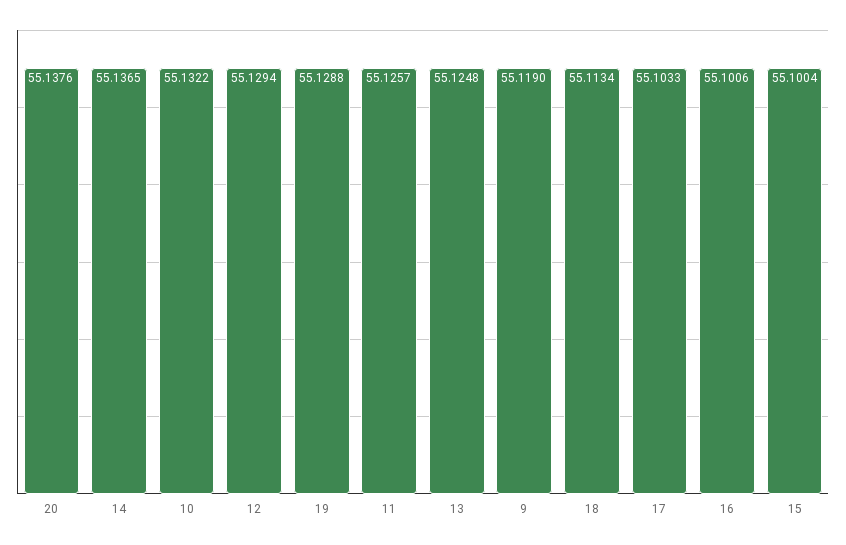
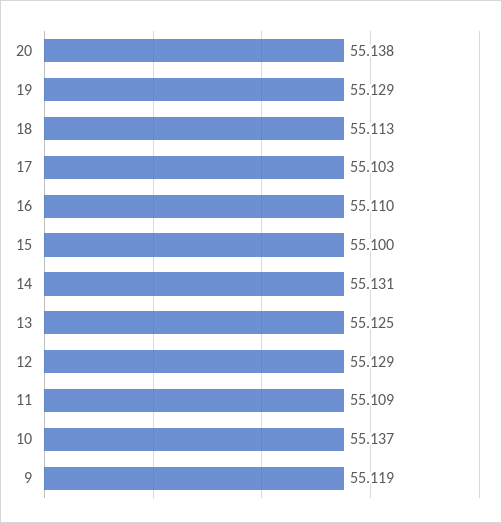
14: 55.1365 -> 55.131
10: 55.1322 -> 55.137
11: 55.1257 -> 55.109
16: 55.1006 -> 55.11

